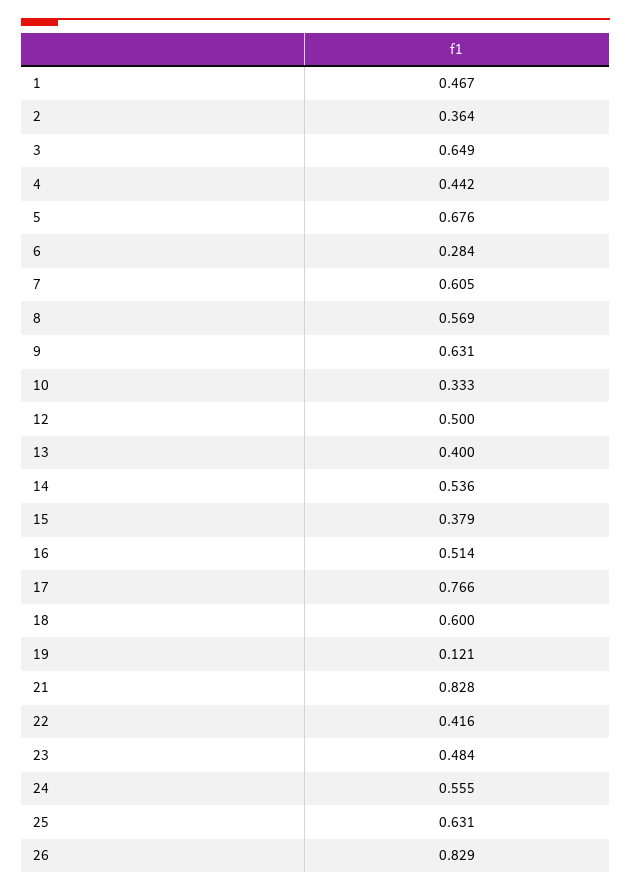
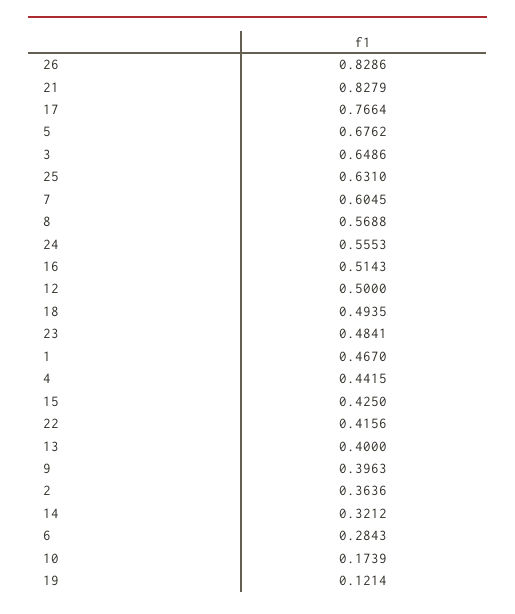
9: 0.631 -> 0.3963
10: 0.333 -> 0.1739
14: 0.536 -> 0.3212
15: 0.379 -> 0.425
18: 0.6 -> 0.4935

